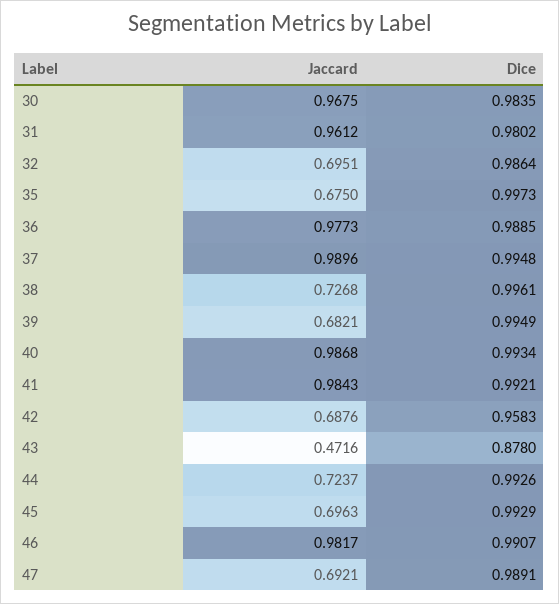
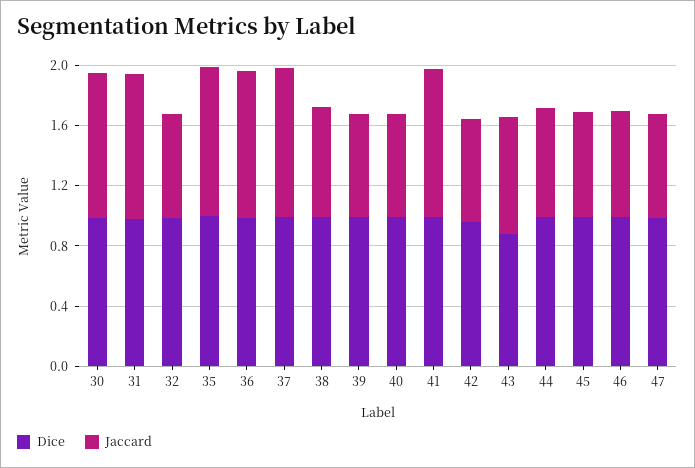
Jaccard, 35: 0.675 -> 1
Jaccard, 40: 0.9868 -> 0.7
Jaccard, 43: 0.4716 -> 0.8
Jaccard, 46: 0.9817 -> 0.7

